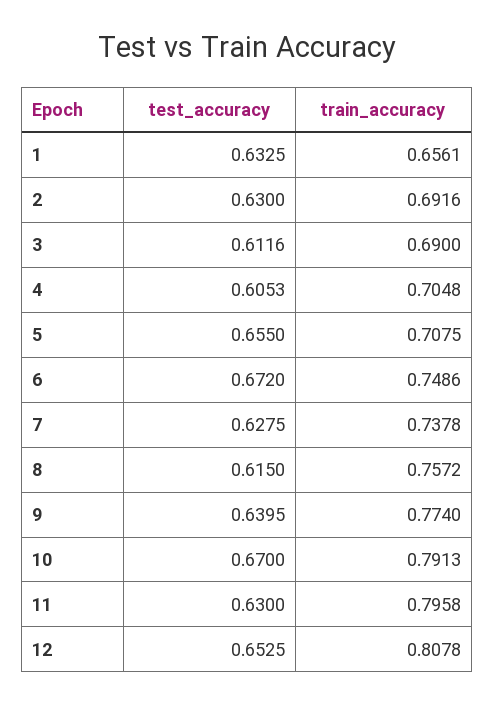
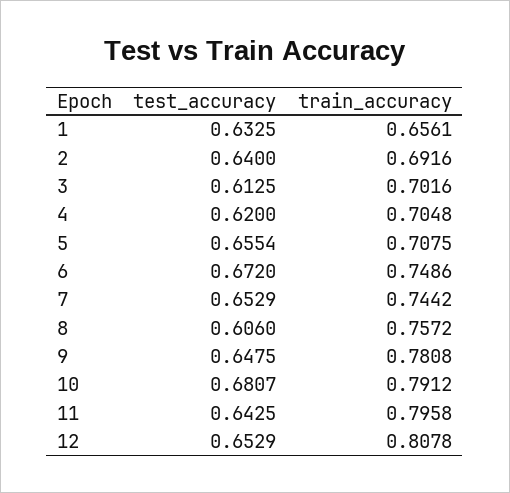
test_accuracy, 2: 0.63 -> 0.64
test_accuracy, 3: 0.6116 -> 0.6125
train_accuracy, 3: 0.69 -> 0.7016
test_accuracy, 4: 0.6053 -> 0.62
test_accuracy, 5: 0.655 -> 0.6554
test_accuracy, 7: 0.6275 -> 0.6529
train_accuracy, 7: 0.7378 -> 0.7442
test_accuracy, 8: 0.615 -> 0.606
test_accuracy, 9: 0.6395 -> 0.6475
train_accuracy, 9: 0.774 -> 0.7808
test_accuracy, 10: 0.67 -> 0.6807
train_accuracy, 10: 0.7913 -> 0.7912
test_accuracy, 11: 0.63 -> 0.6425
test_accuracy, 12: 0.6525 -> 0.6529

